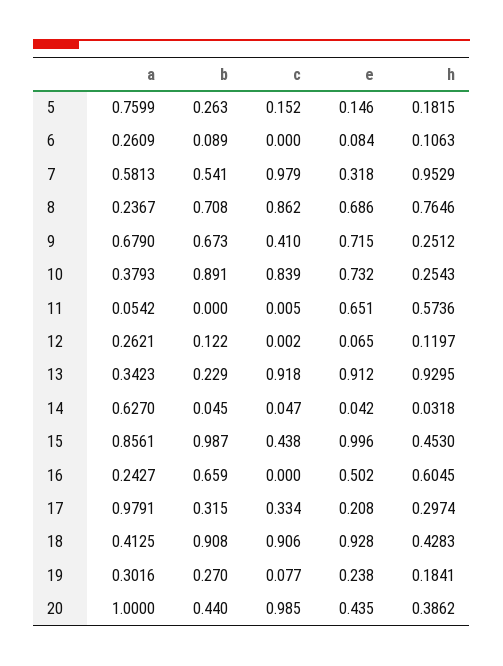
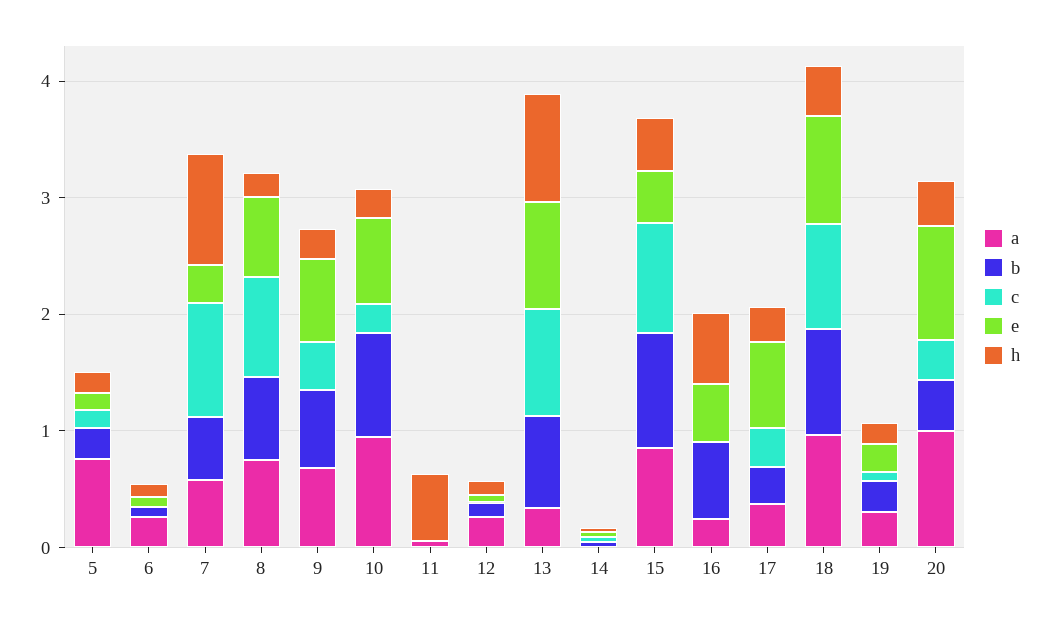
a, 8: 0.2367 -> 0.8
h, 8: 0.7646 -> 0.2
a, 10: 0.3793 -> 1
c, 10: 0.839 -> 0.2
e, 11: 0.651 -> 0
b, 13: 0.229 -> 0.8
a, 14: 0.627 -> 0
c, 15: 0.438 -> 1
e, 15: 0.996 -> 0.4
a, 17: 0.9791 -> 0.4
e, 17: 0.208 -> 0.8
a, 18: 0.4125 -> 1
c, 20: 0.985 -> 0.4
e, 20: 0.435 -> 1

